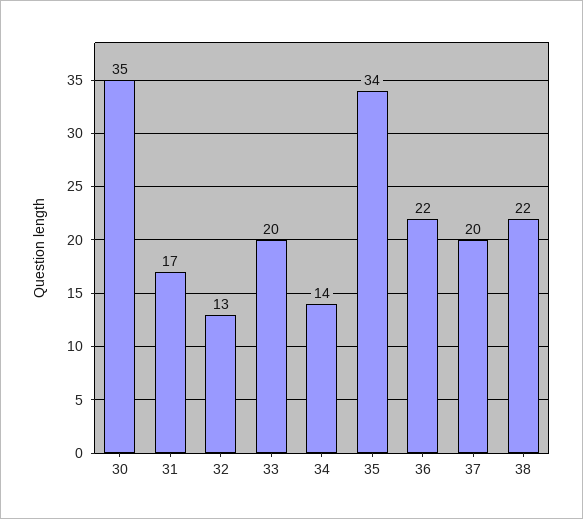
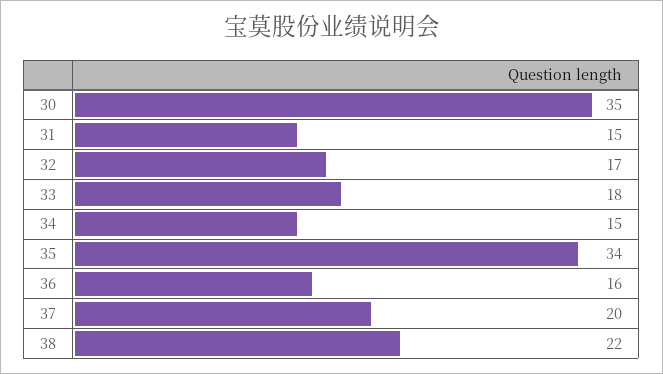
31: 17 -> 15
32: 13 -> 17
33: 20 -> 18
34: 14 -> 15
36: 22 -> 16

